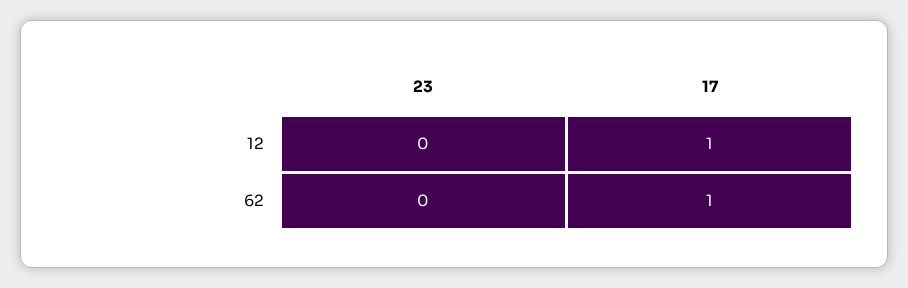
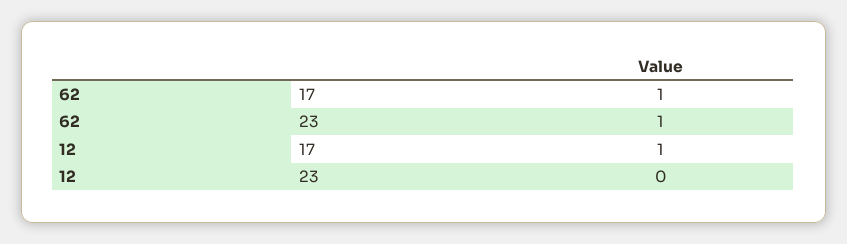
23, 62: 0 -> 1

